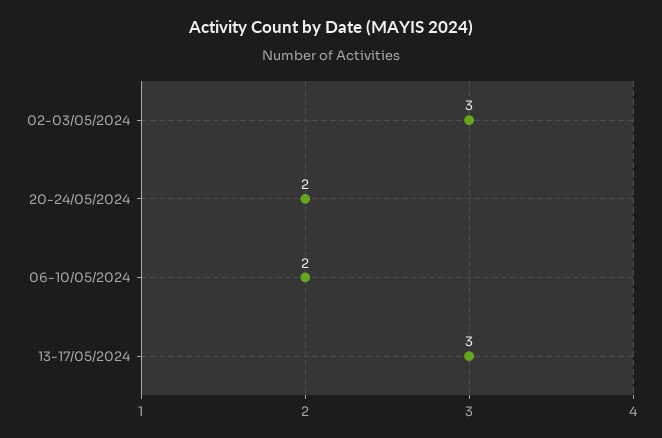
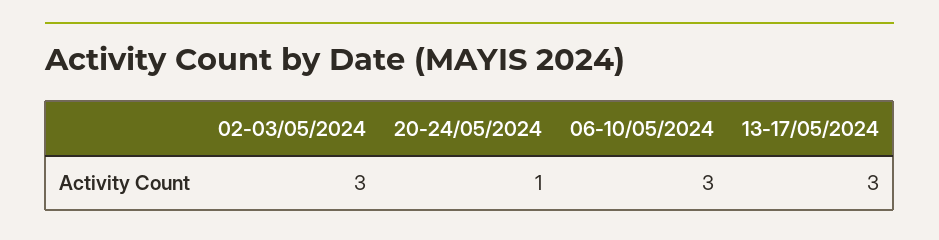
20-24/05/2024: 2 -> 1
06-10/05/2024: 2 -> 3

